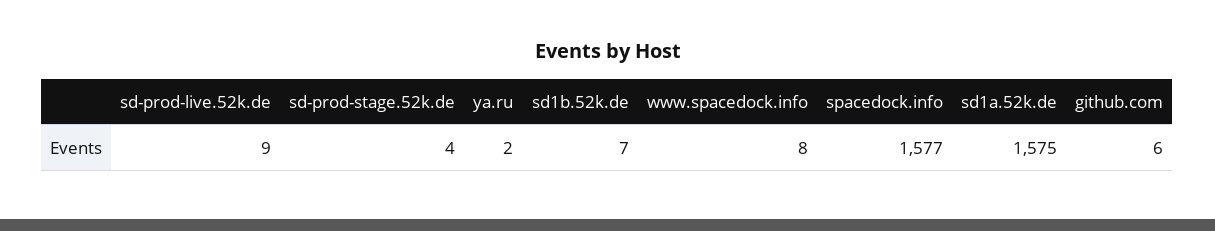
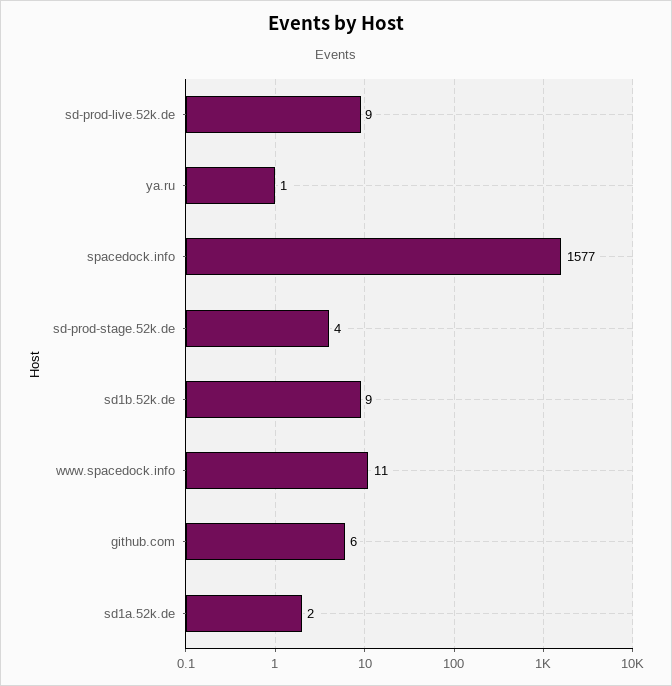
ya.ru: 2 -> 1
sd1b.52k.de: 7 -> 9
www.spacedock.info: 8 -> 11
sd1a.52k.de: 1575 -> 2

